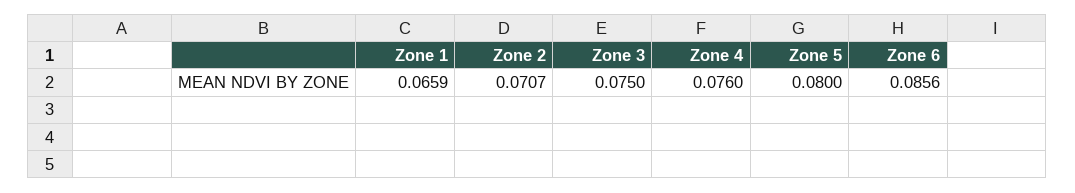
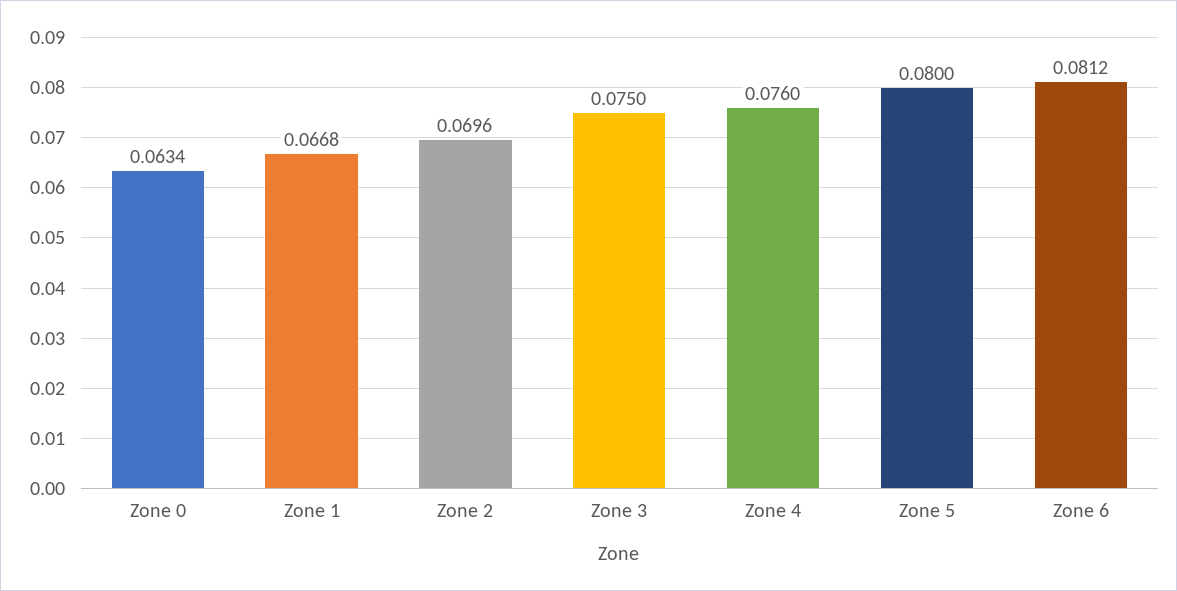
Zone 1: 0.0659 -> 0.0668
Zone 2: 0.0707 -> 0.0696
Zone 6: 0.0856 -> 0.0812
Zone 0: none -> 0.0634

